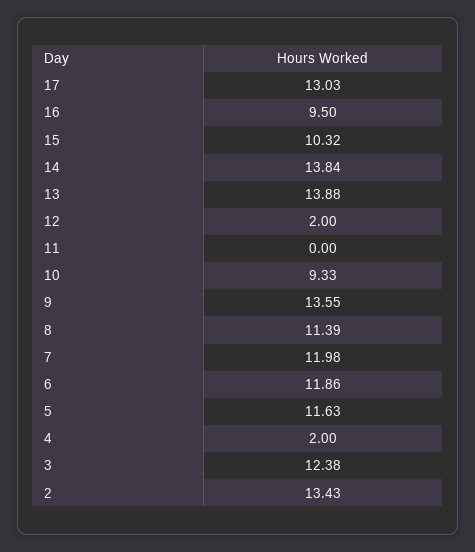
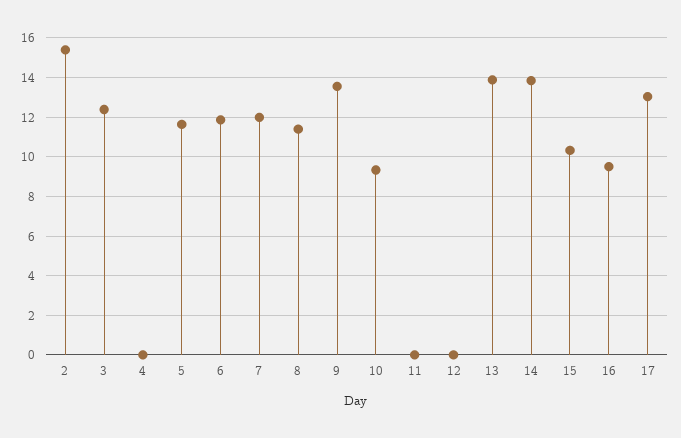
12: 2 -> 0
4: 2 -> 0
2: 13.43 -> 15.5

